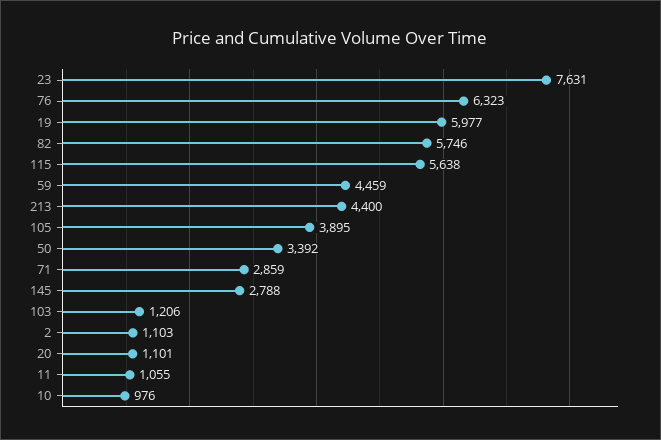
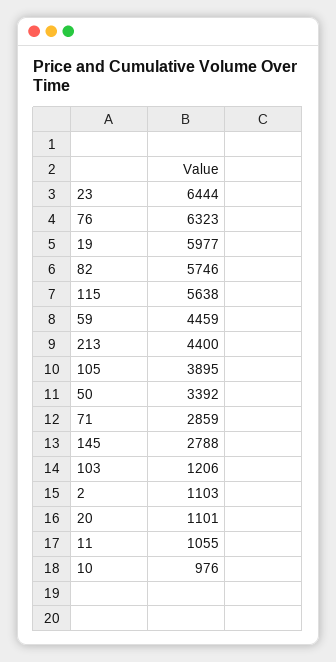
23: 7631 -> 6444

